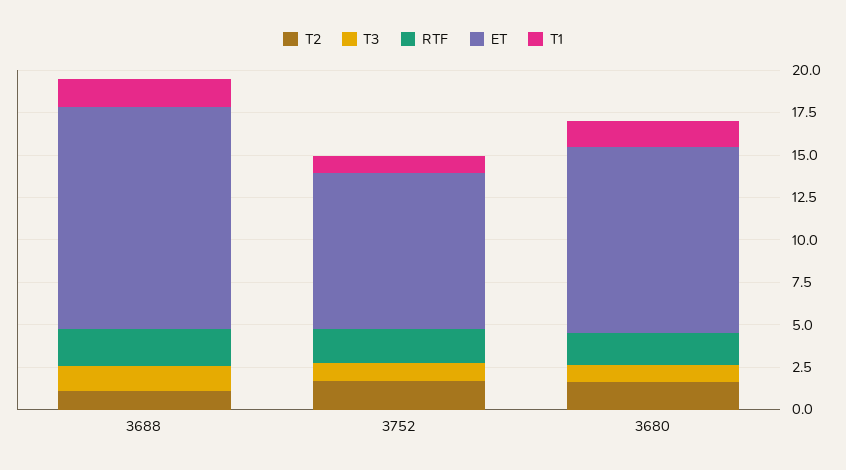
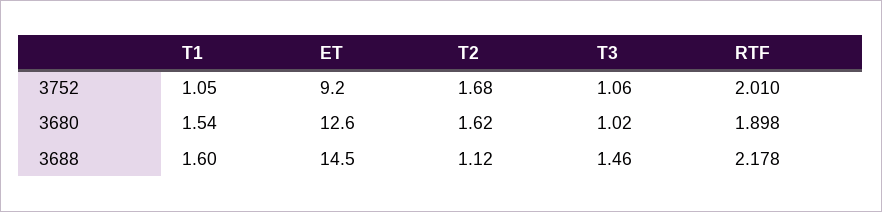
ET, 3688: 13 -> 14.5
ET, 3680: 11 -> 12.6

